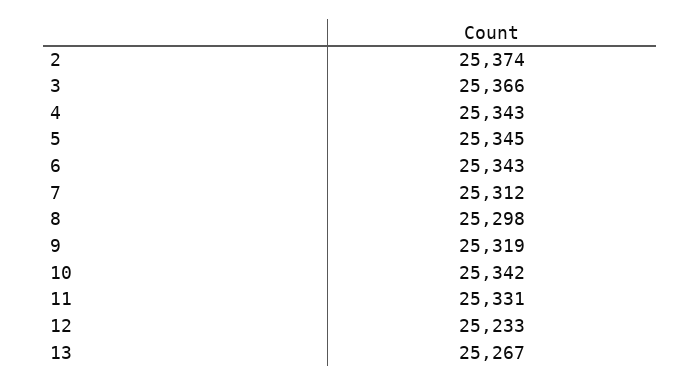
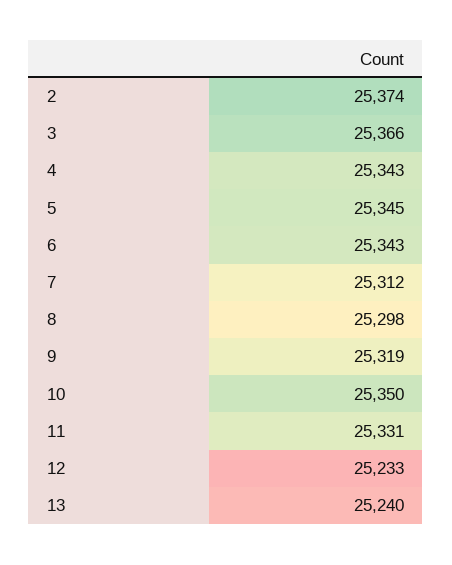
10: 25342 -> 25350
13: 25267 -> 25240

